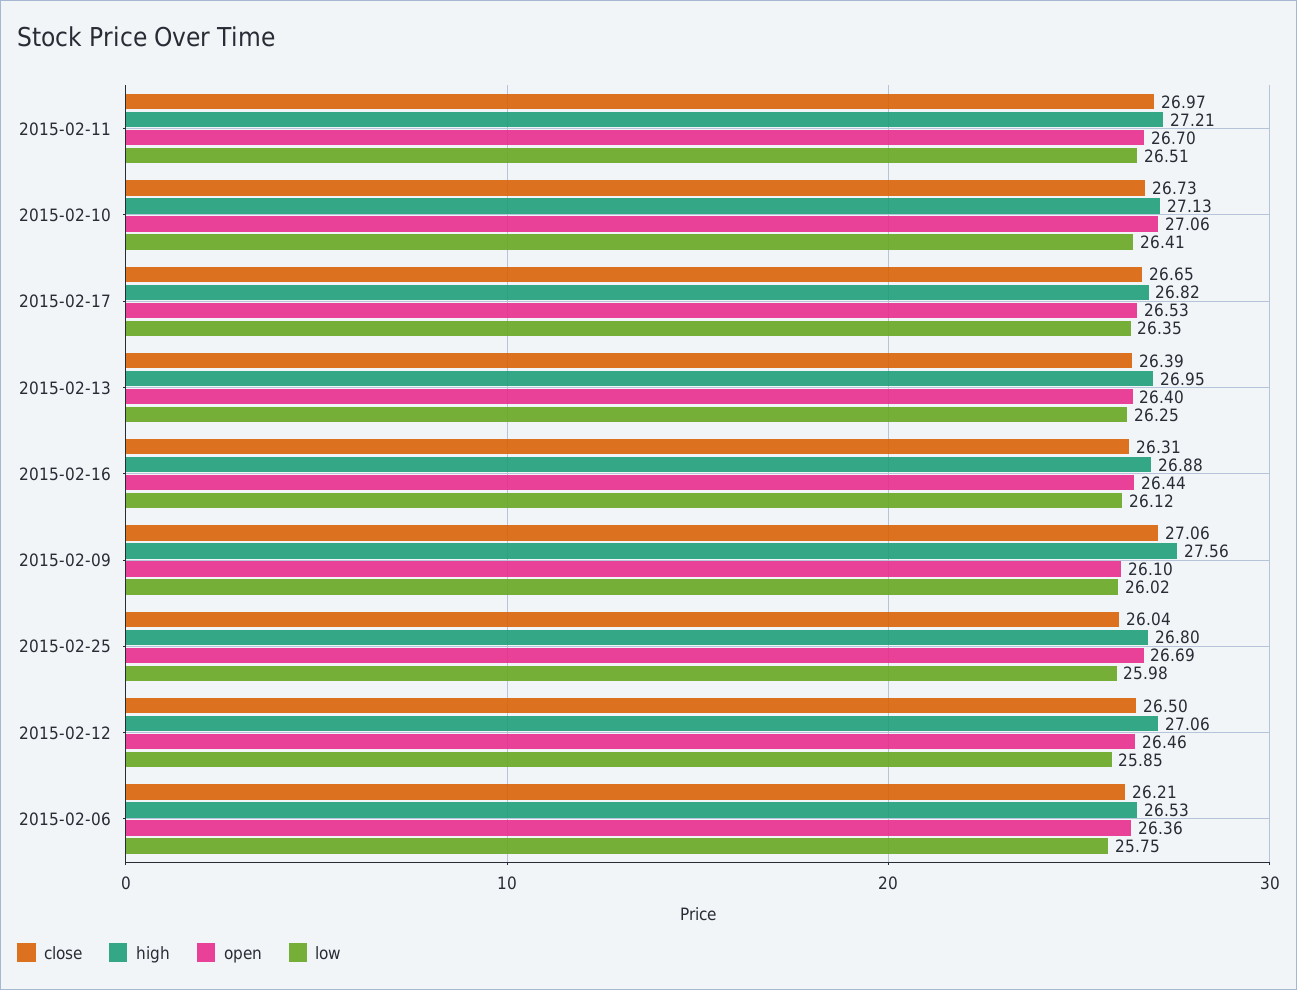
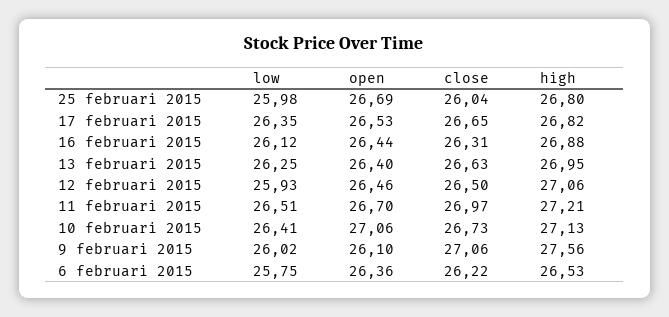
close, 2015-02-13: 26.39 -> 26.63
low, 2015-02-12: 25.85 -> 25.93
close, 2015-02-06: 26.21 -> 26.22

